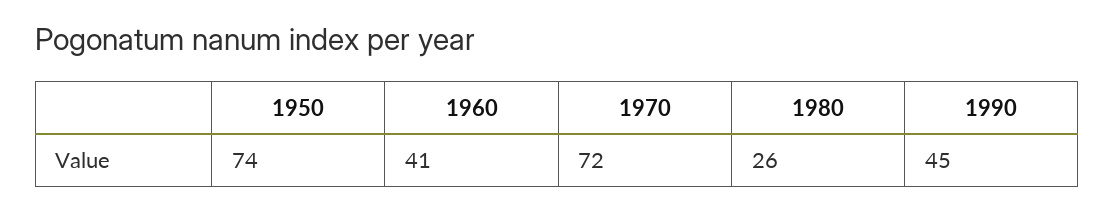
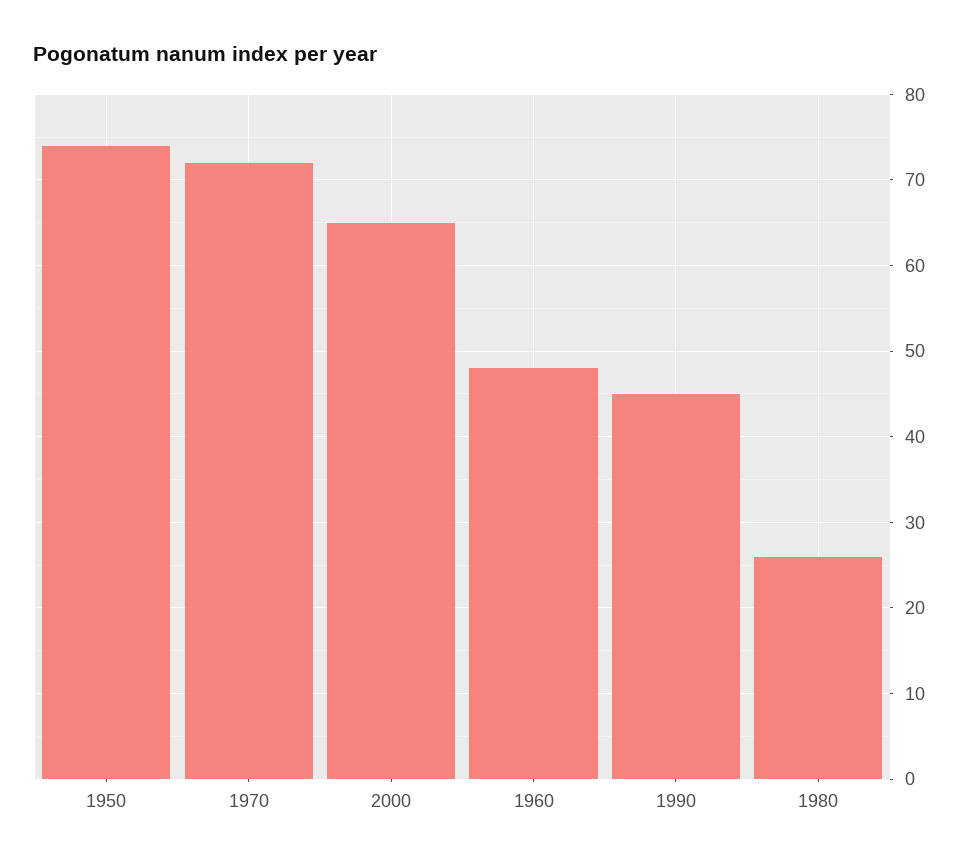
1960: 41 -> 48
2000: none -> 65

